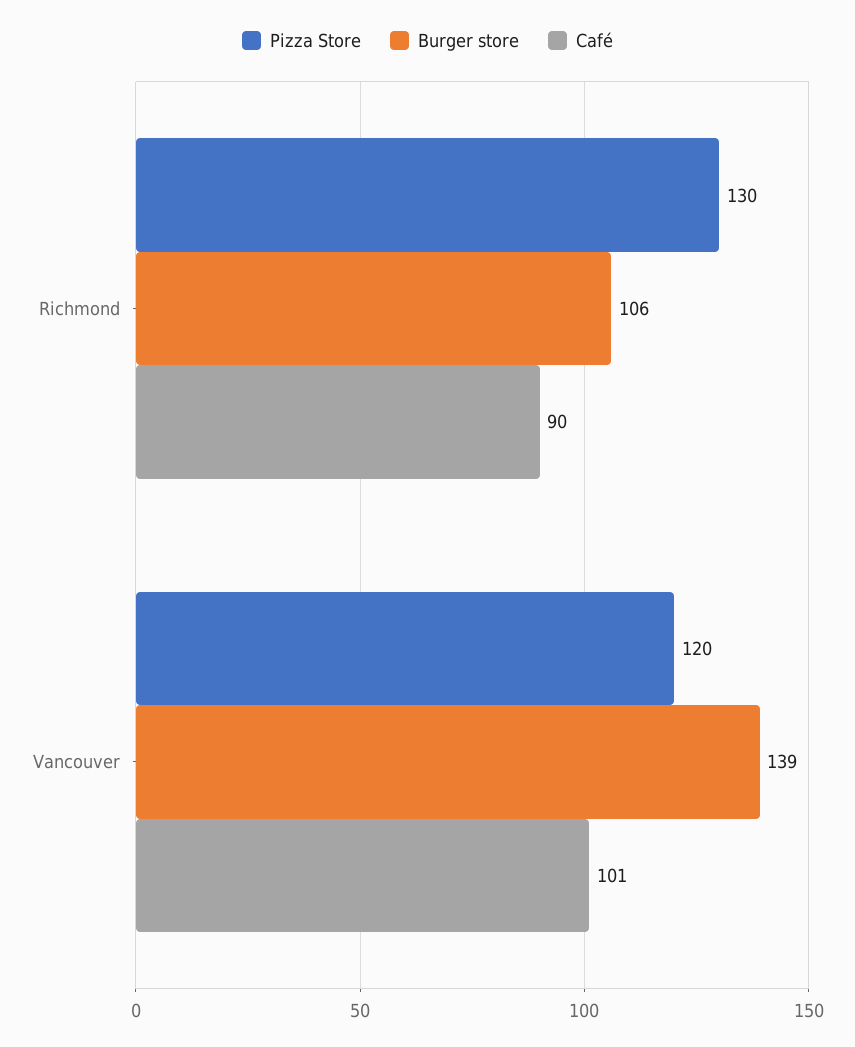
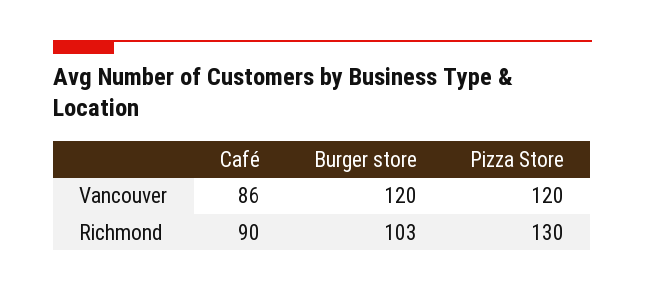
Burger store, Richmond: 106 -> 103
Burger store, Vancouver: 139 -> 120
Café, Vancouver: 101 -> 86

